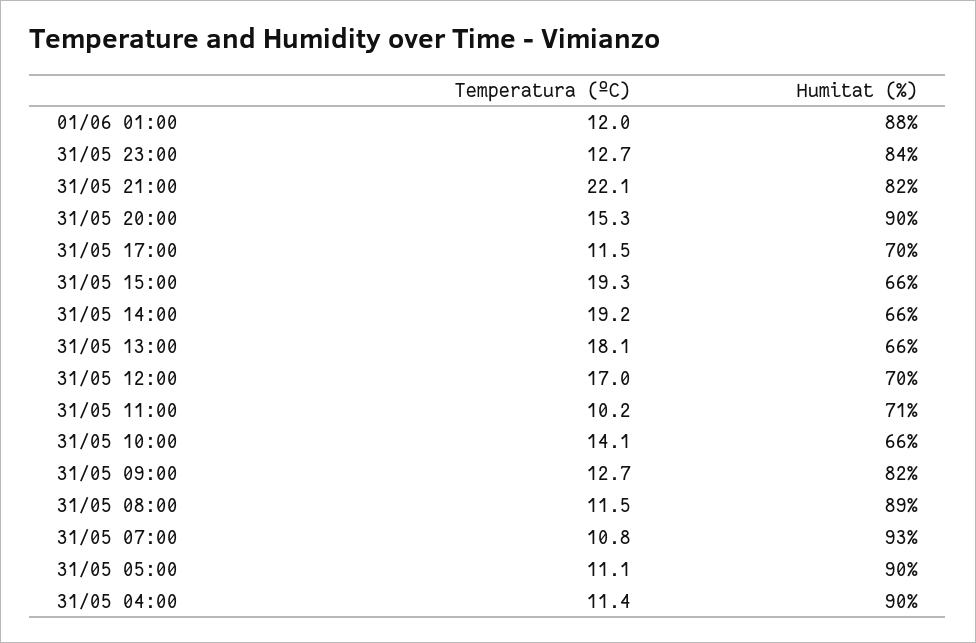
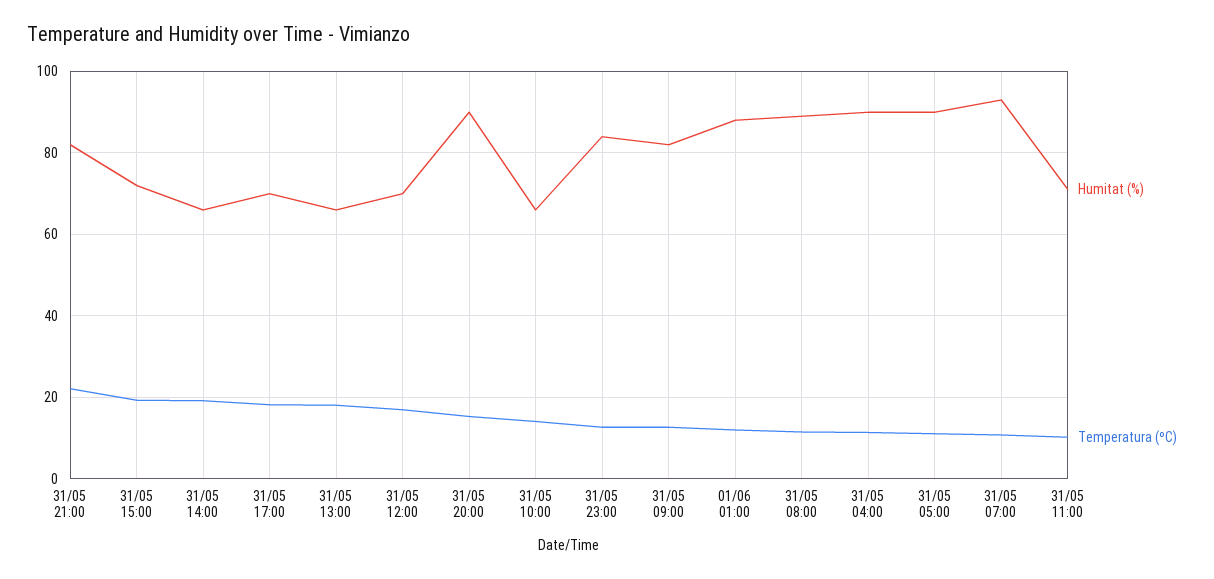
Temperatura (ºC), 31/05 17:00: 11.5 -> 18
Humitat (%), 31/05 15:00: 66 -> 72

